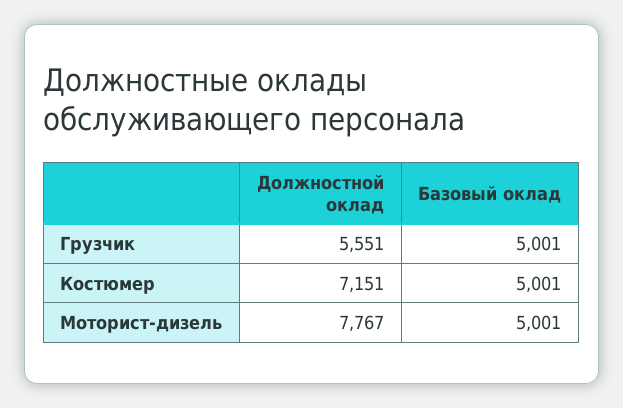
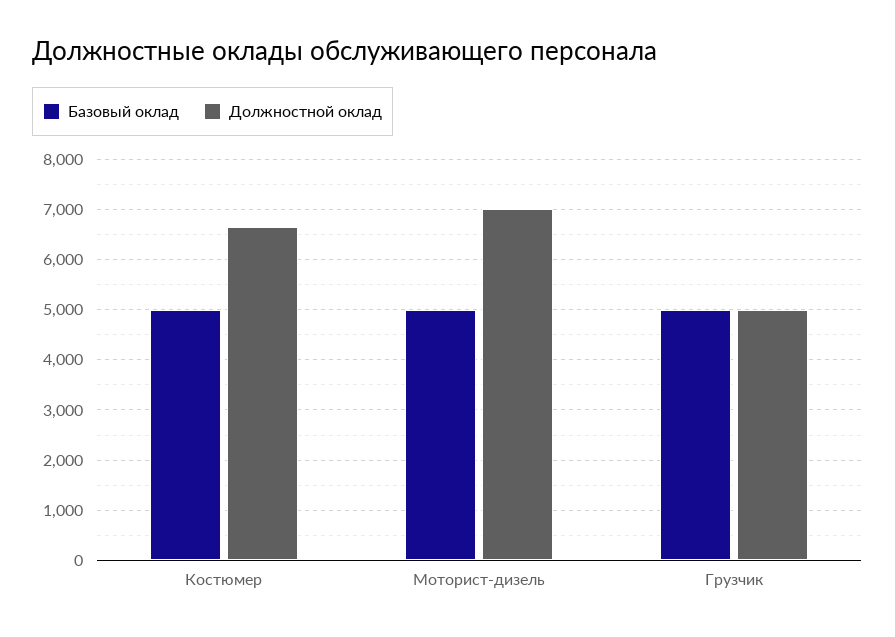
Должностной оклад, Грузчик: 5551 -> 5000
Должностной оклад, Костюмер: 7151 -> 6600
Должностной оклад, Моторист-дизель: 7767 -> 7000

